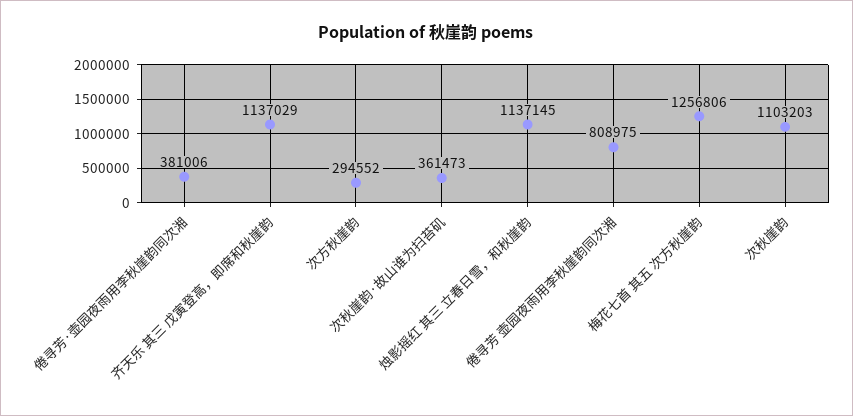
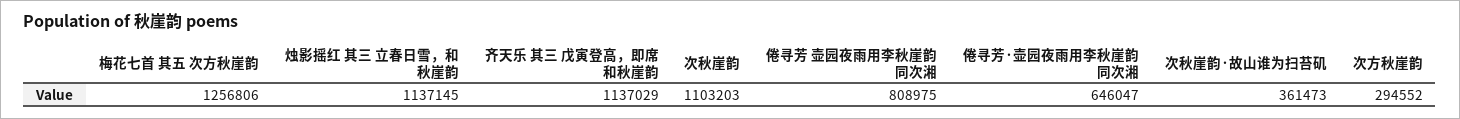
倦寻芳·壶园夜雨用李秋崖韵同次湘: 381006 -> 646047

